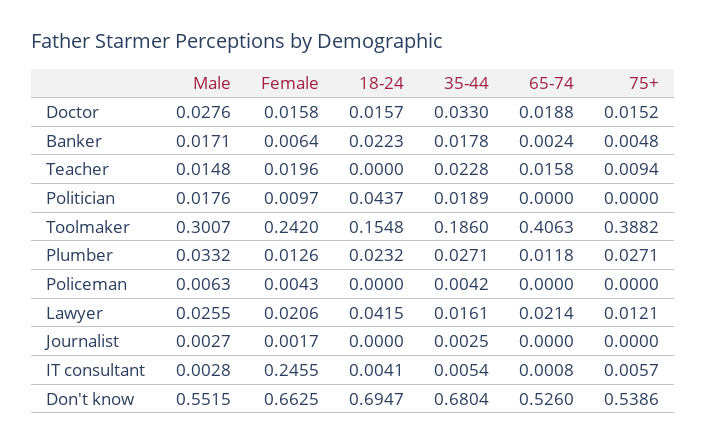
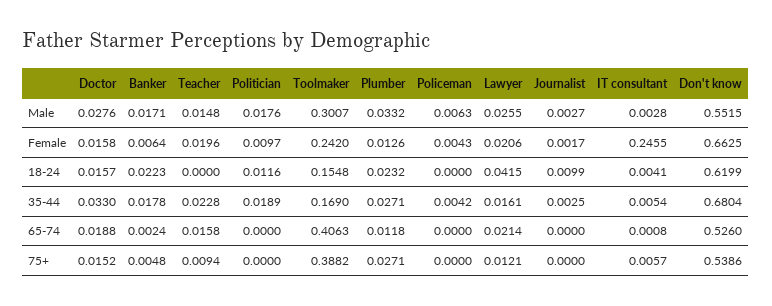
18-24, Politician: 0.0437 -> 0.0116
35-44, Toolmaker: 0.186 -> 0.169
18-24, Journalist: 0 -> 0.0099
18-24, Don't know: 0.6947 -> 0.6199

